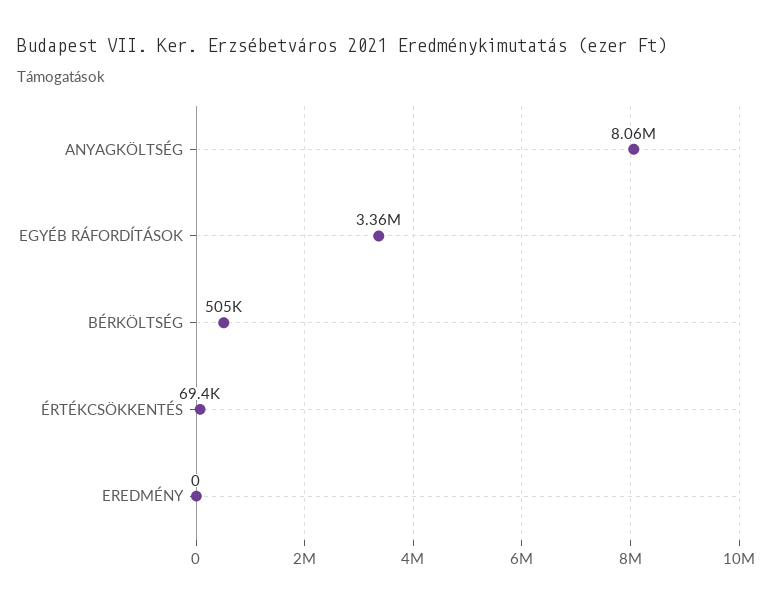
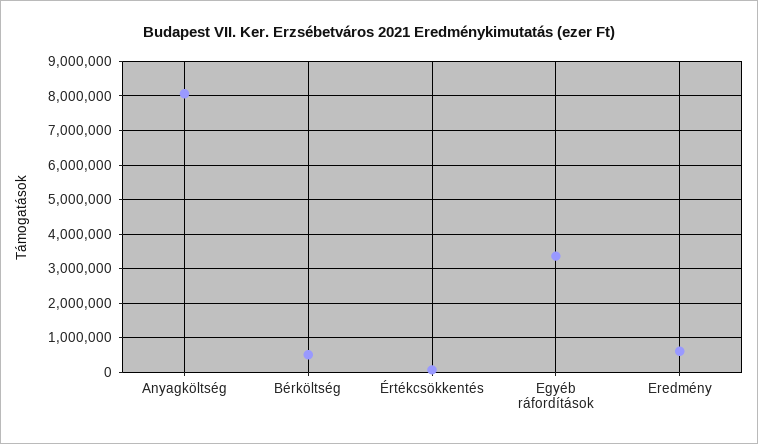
EREDMÉNY: 0 -> 600000

